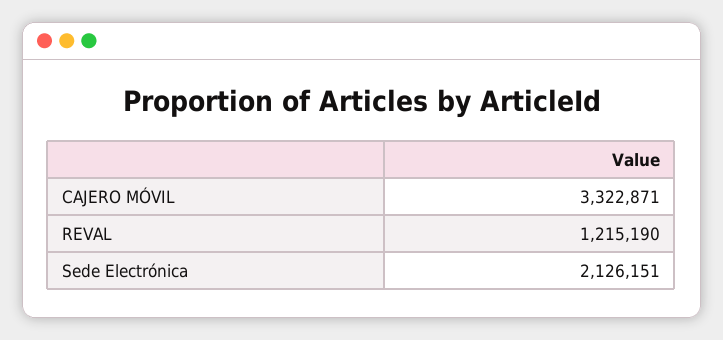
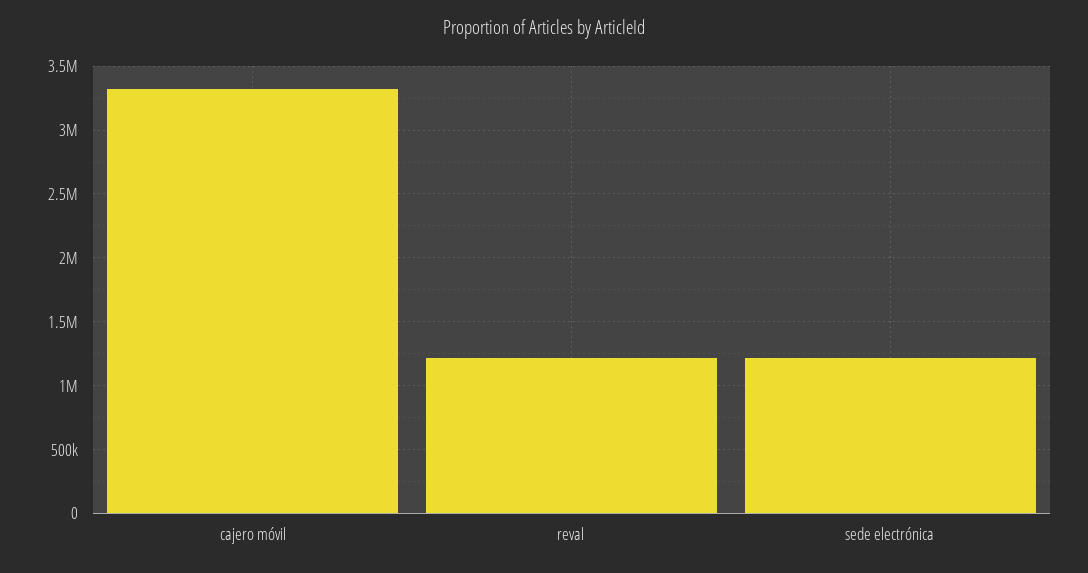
Sede Electrónica: 2126151 -> 1200000

